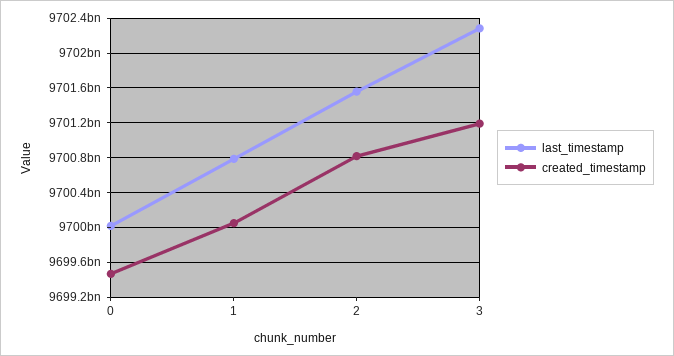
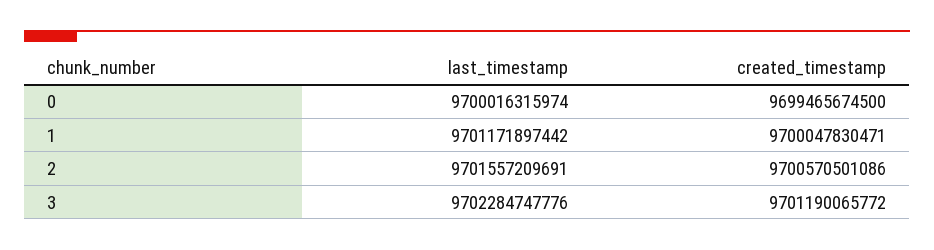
last_timestamp, 1: 9700800000000 -> 9701171897442
created_timestamp, 2: 9700800000000 -> 9700570501086

